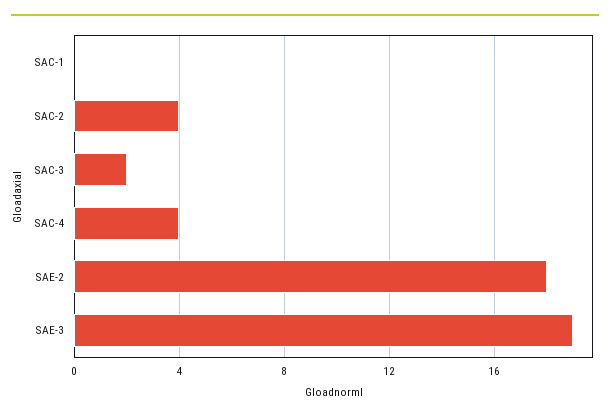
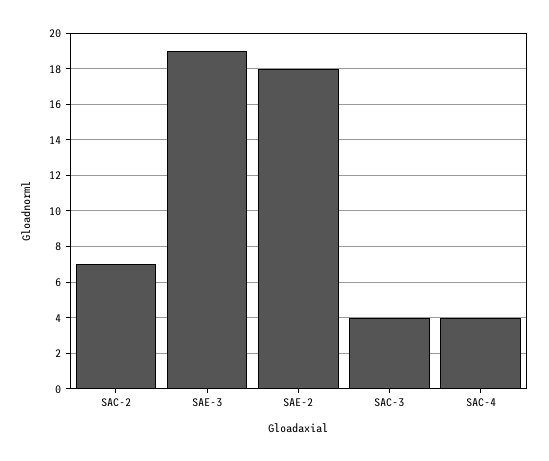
SAC-1: 0 -> none
SAC-2: 4 -> 7
SAC-3: 2 -> 4

